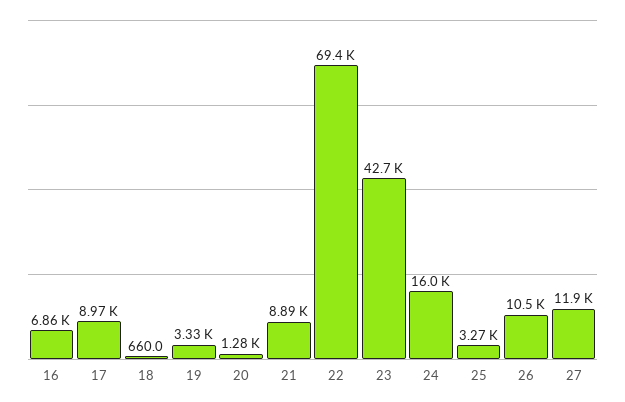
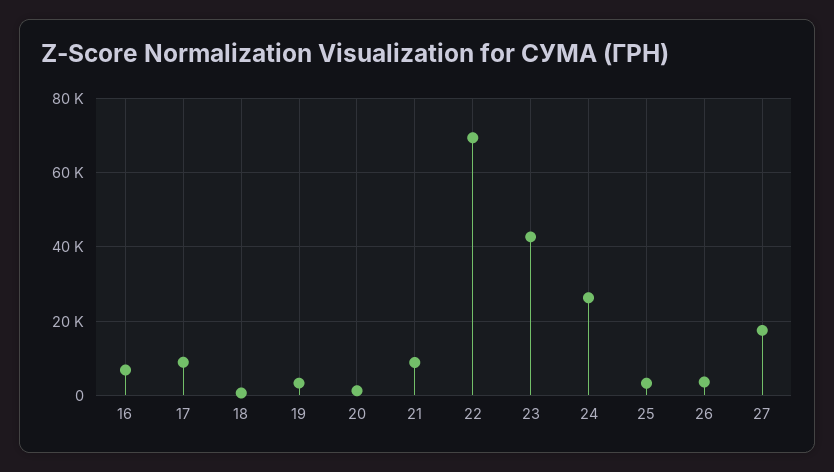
24: 16000 -> 26000
26: 10500 -> 4000
27: 11900 -> 18000

